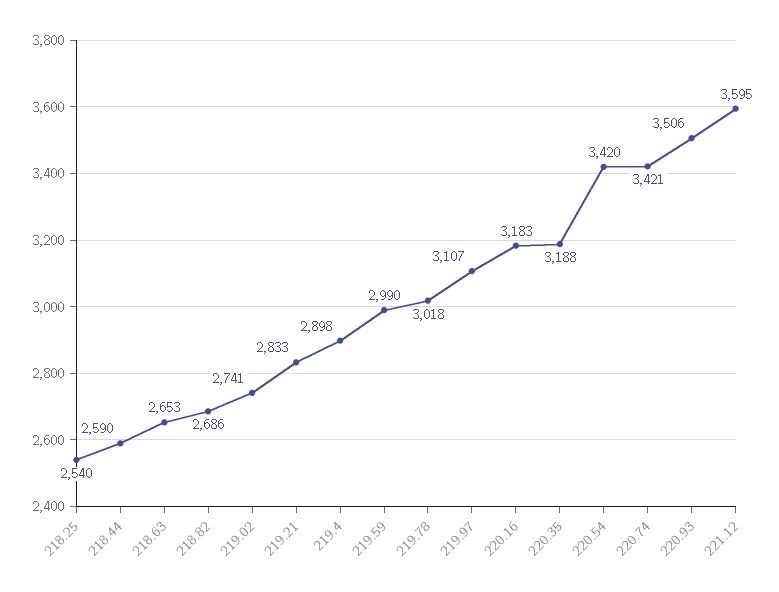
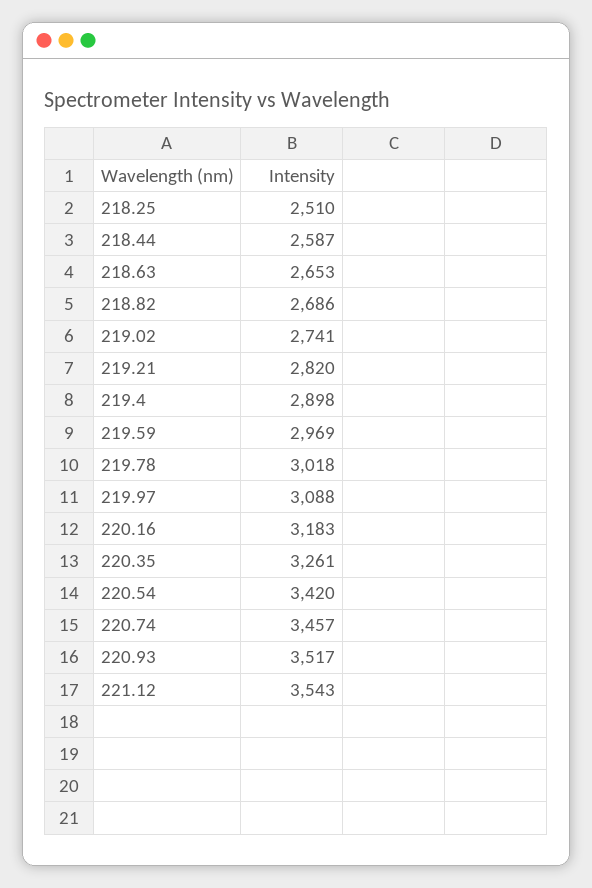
218.25: 2540 -> 2510
218.44: 2590 -> 2587
219.21: 2833 -> 2820
219.59: 2990 -> 2969
219.97: 3107 -> 3088
220.35: 3188 -> 3261
220.74: 3421 -> 3457
220.93: 3506 -> 3517
221.12: 3595 -> 3543

